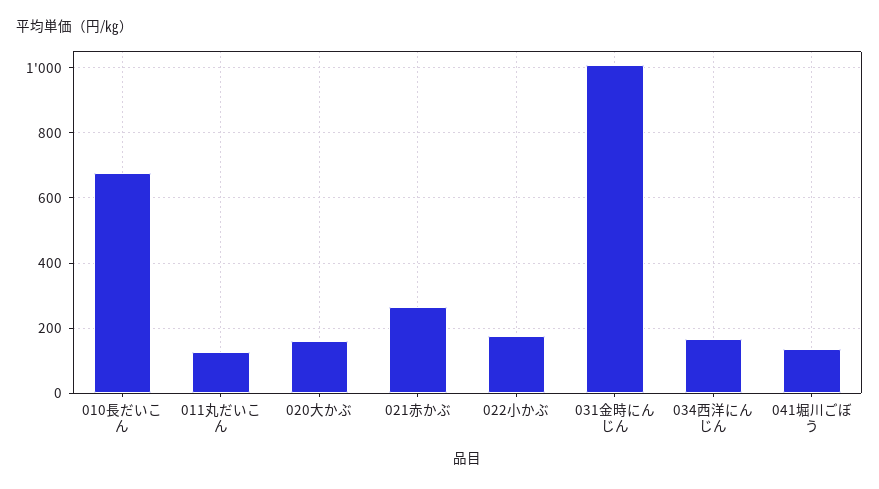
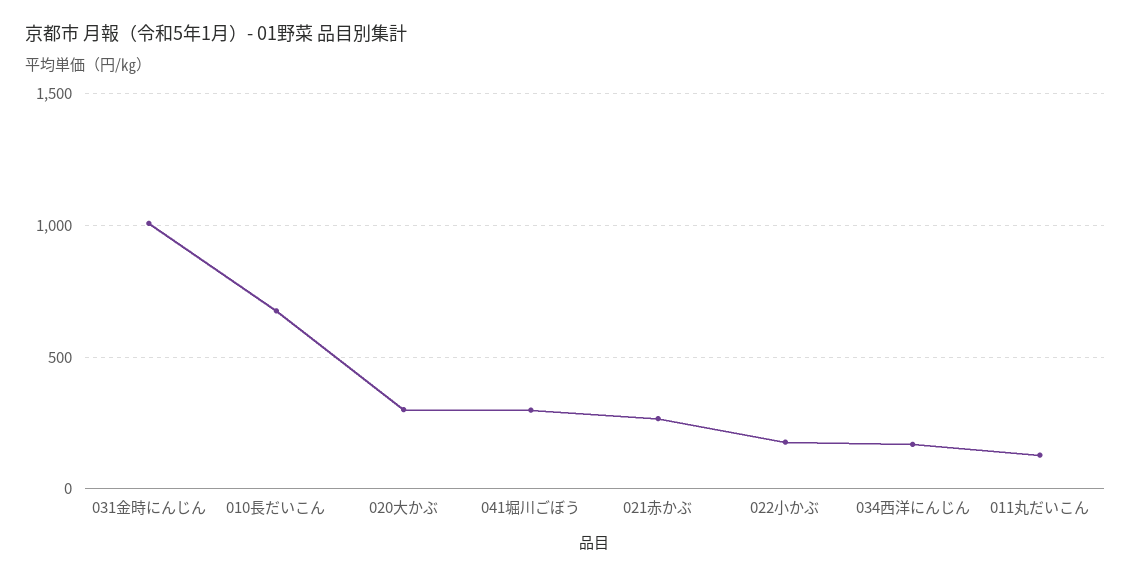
020大かぶ: 160 -> 300
041堀川ごぼう: 140 -> 300

